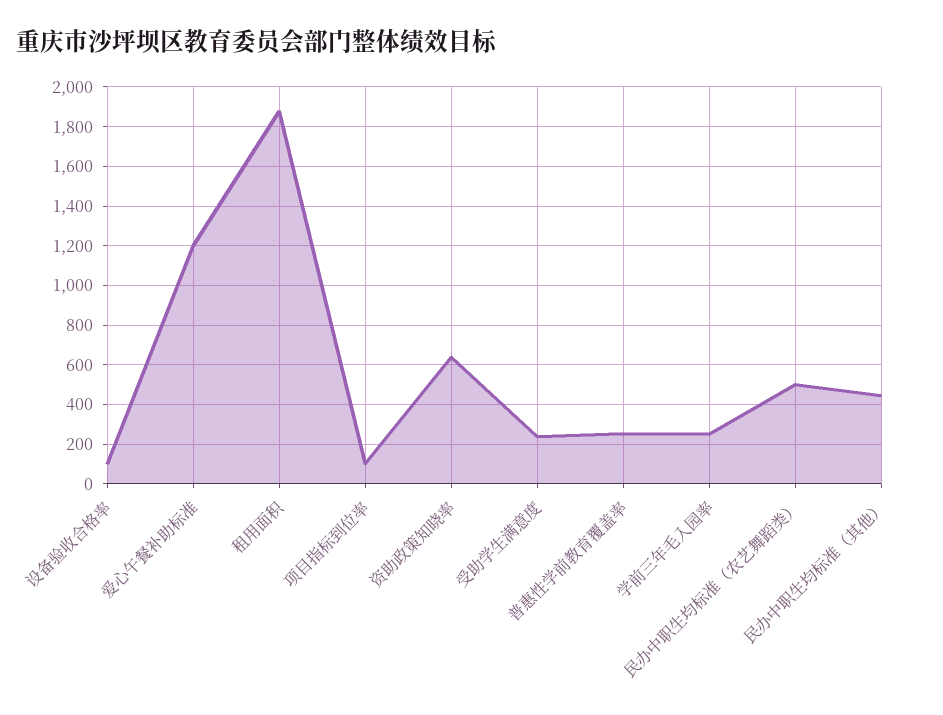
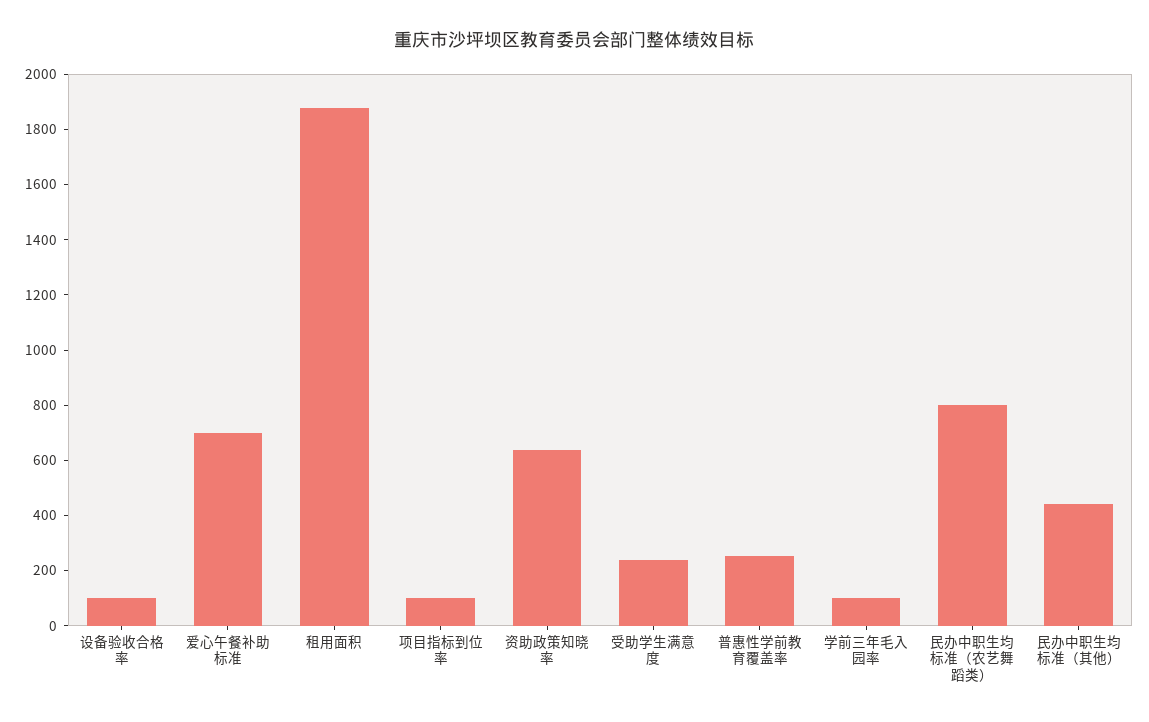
爱心午餐补助标准: 1200 -> 700
学前三年毛入园率: 250 -> 100
民办中职生均标准（农艺舞蹈类）: 500 -> 800

